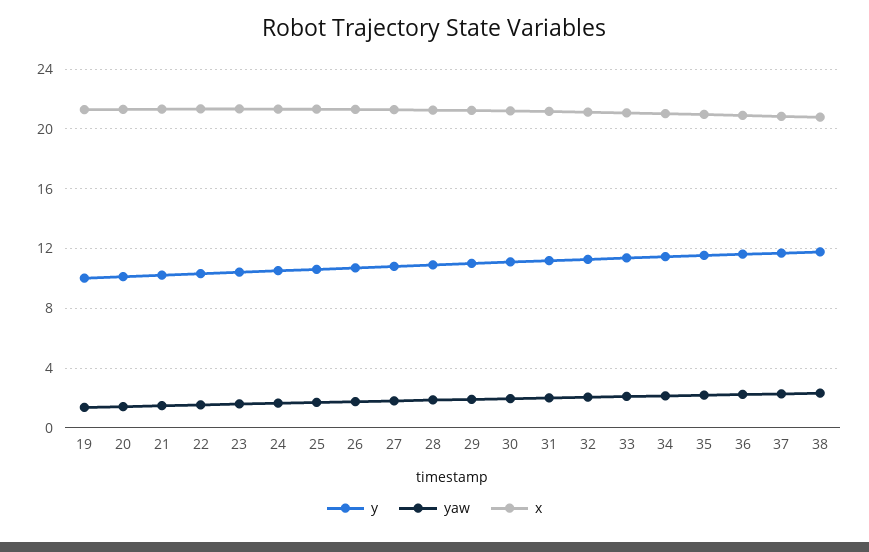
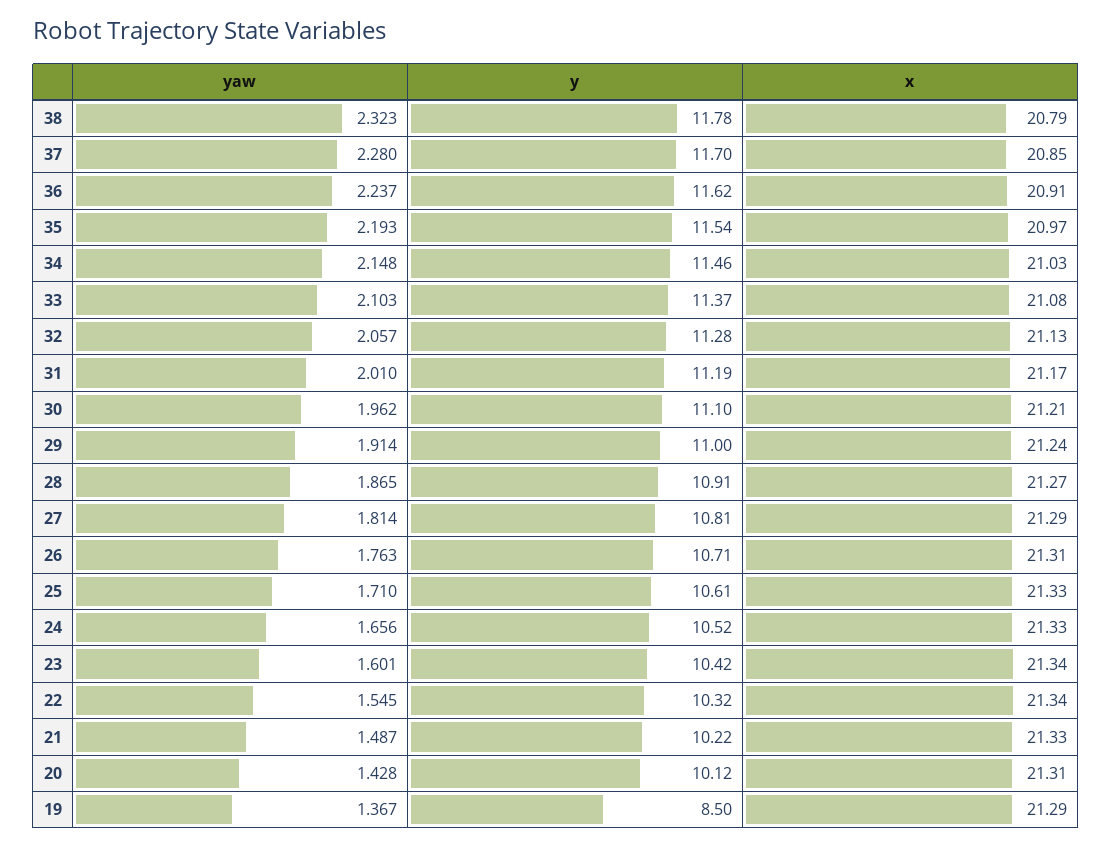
y, 19: 10 -> 8.5

